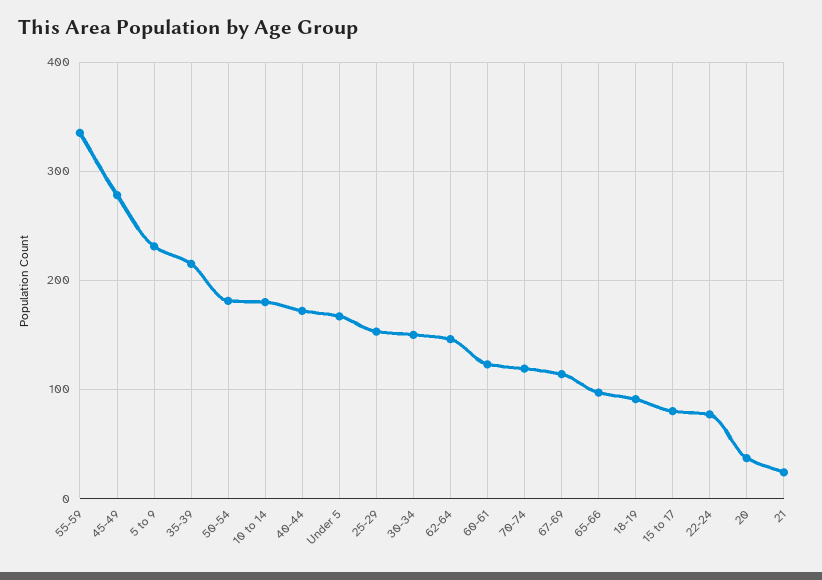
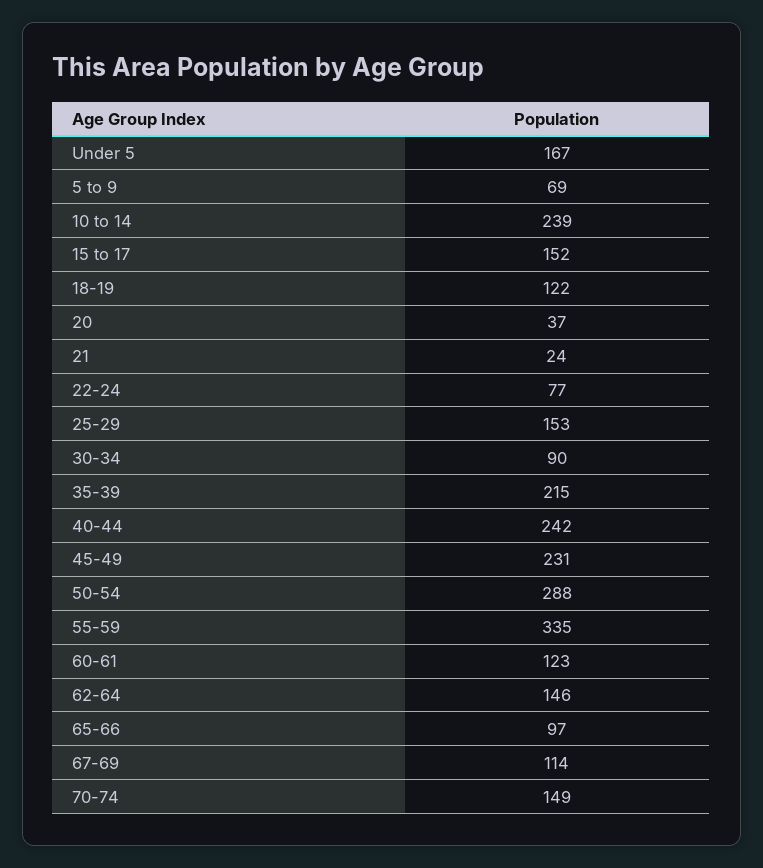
45-49: 280 -> 231
5 to 9: 230 -> 69
50-54: 180 -> 288
10 to 14: 180 -> 239
40-44: 170 -> 242
30-34: 150 -> 90
70-74: 120 -> 149
18-19: 90 -> 122
15 to 17: 80 -> 152

